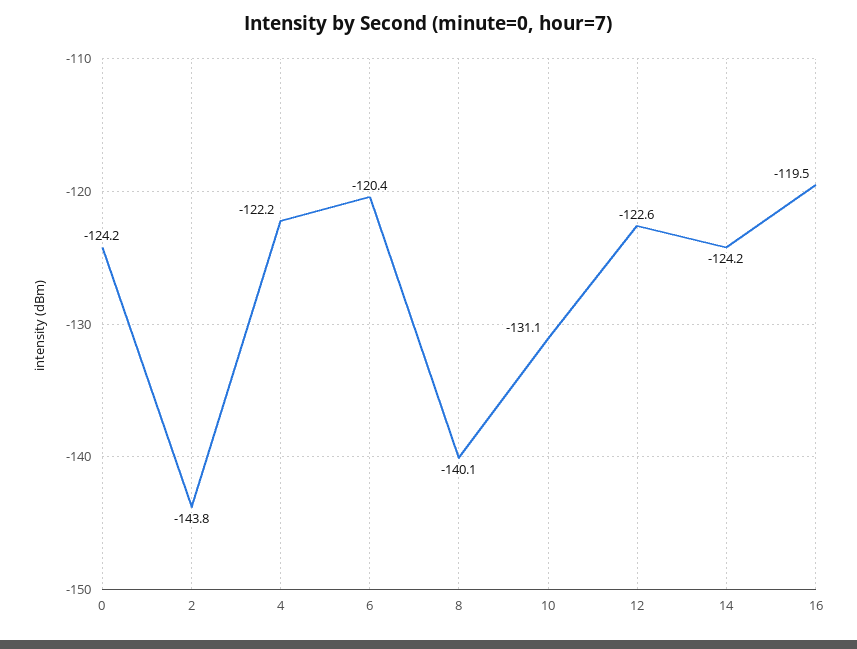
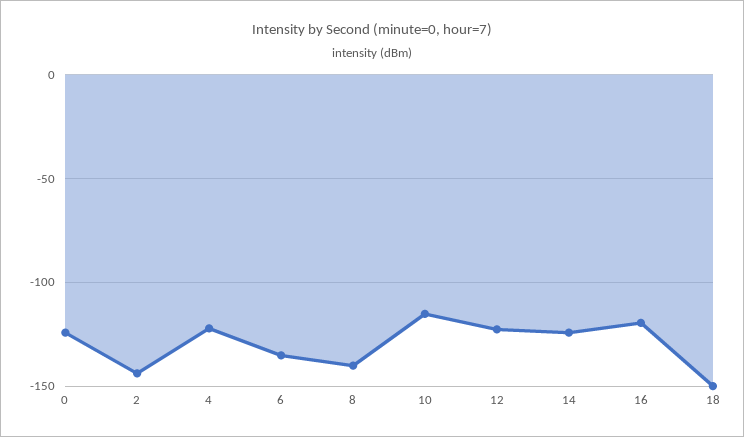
6: -120.4 -> -135
10: -131.1 -> -115
18: none -> -150

